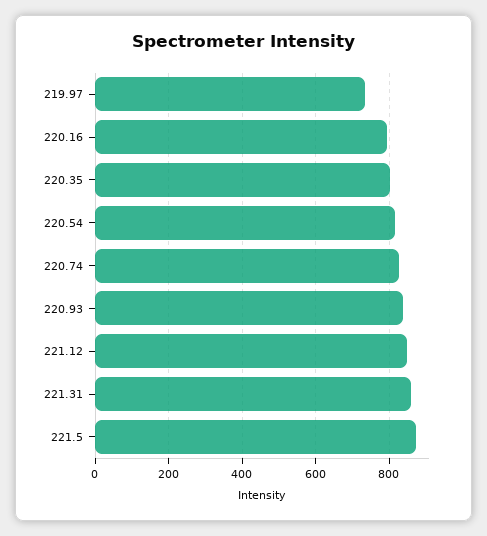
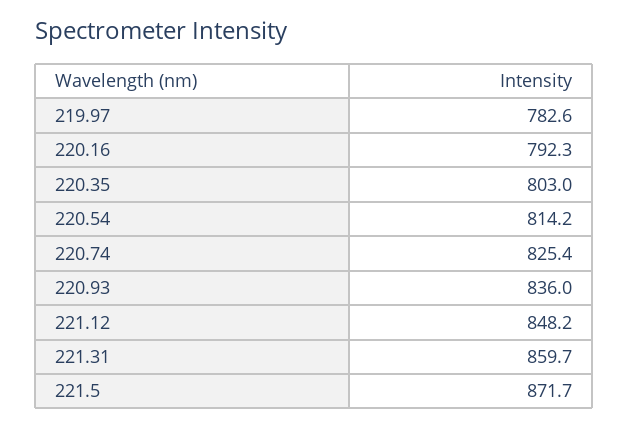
219.97: 740 -> 782.6

